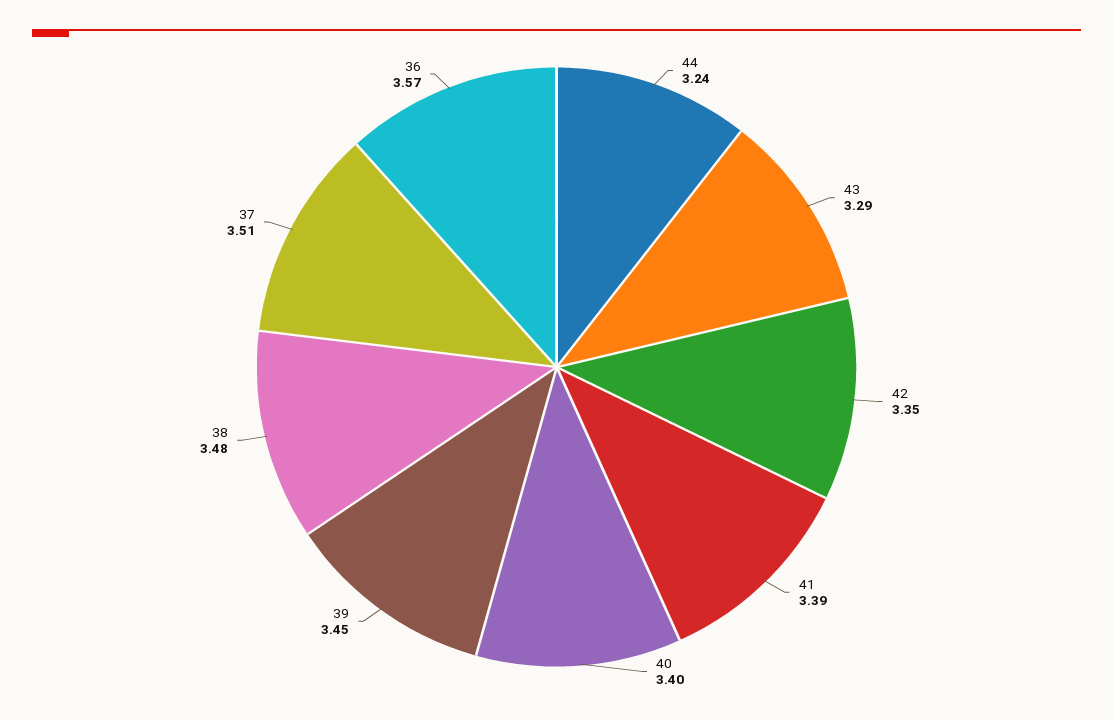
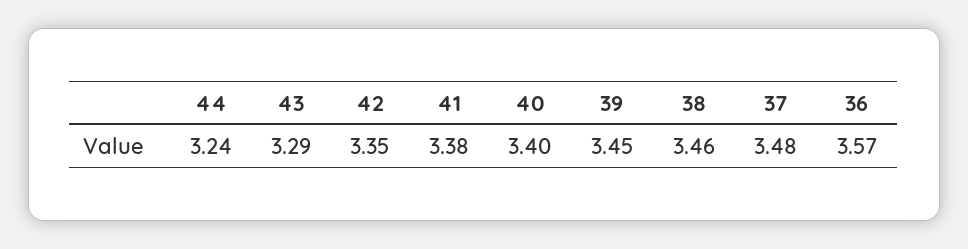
41: 3.39 -> 3.38
38: 3.48 -> 3.46
37: 3.51 -> 3.48

